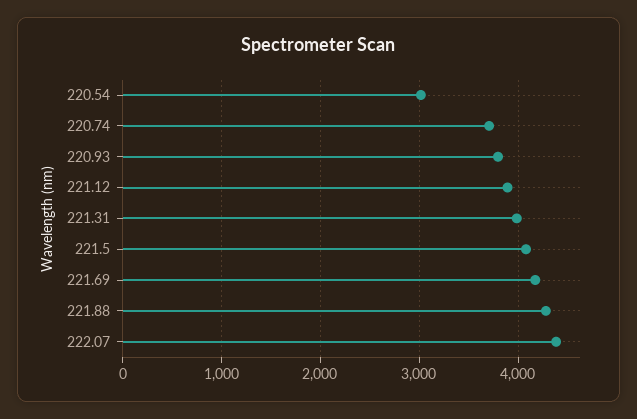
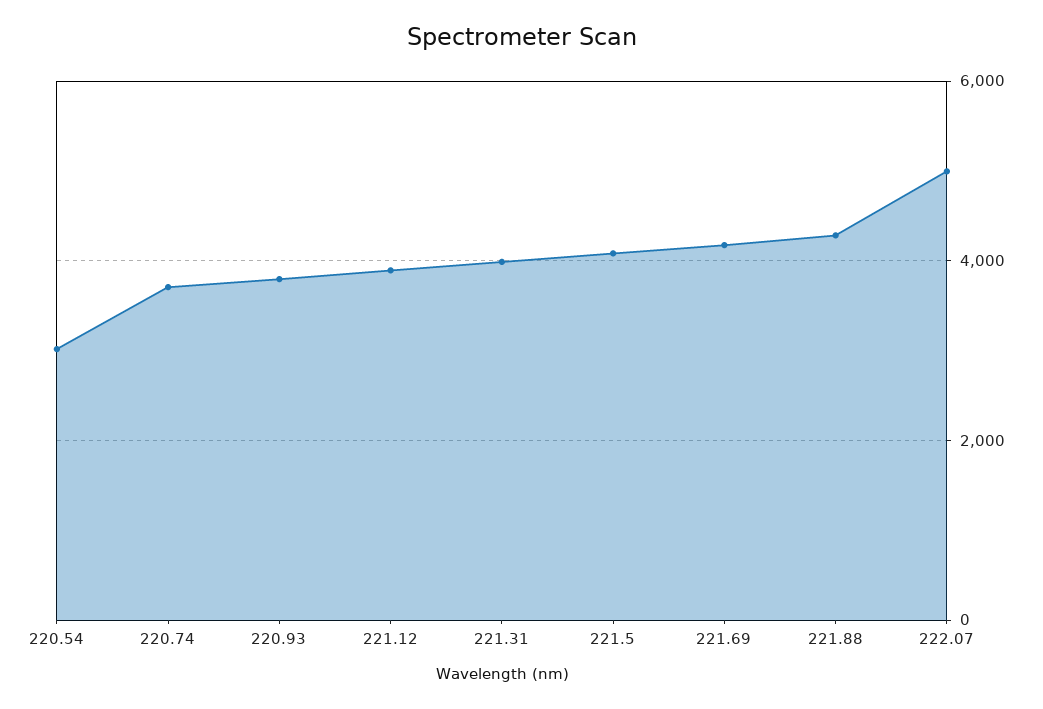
222.07: 4400 -> 5000

